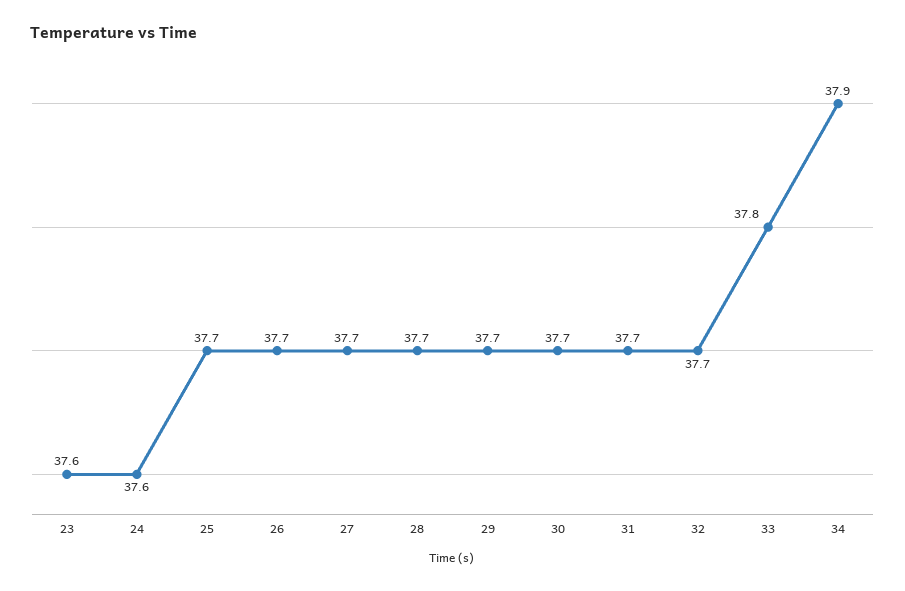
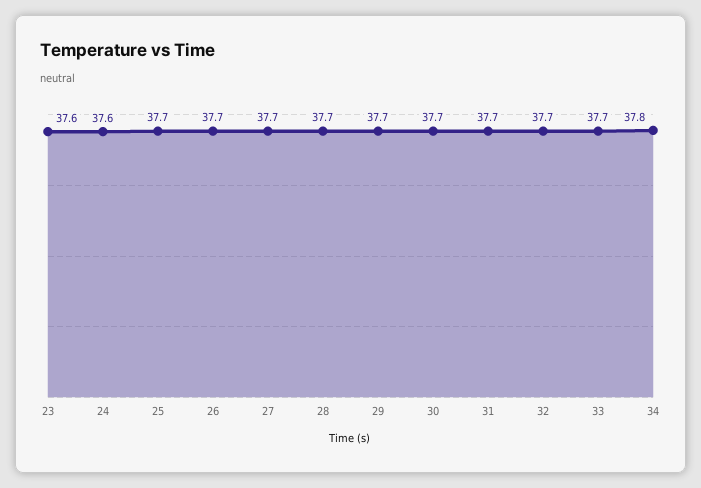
33: 37.8 -> 37.7
34: 37.9 -> 37.8

